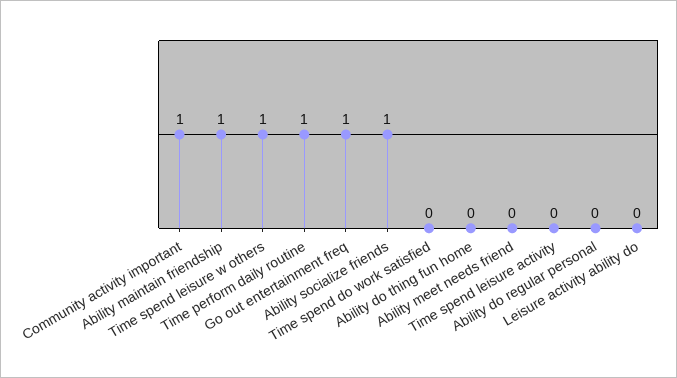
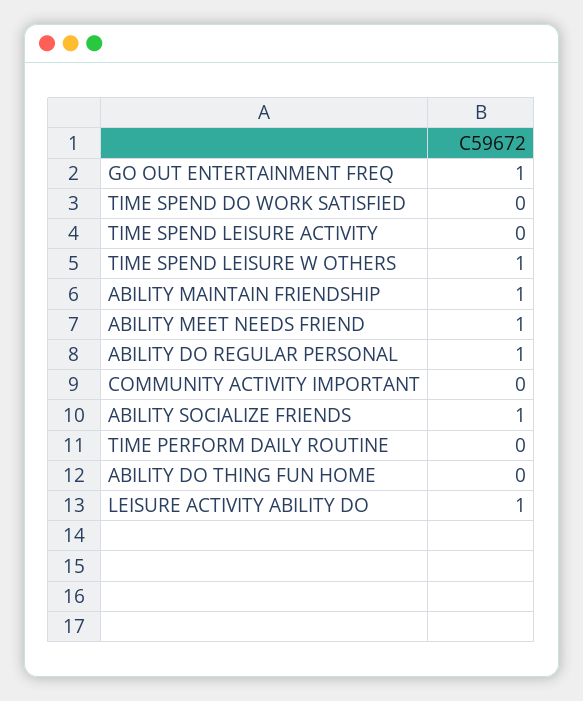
Community activity important: 1 -> 0
Time perform daily routine: 1 -> 0
Ability meet needs friend: 0 -> 1
Ability do regular personal: 0 -> 1
Leisure activity ability do: 0 -> 1

